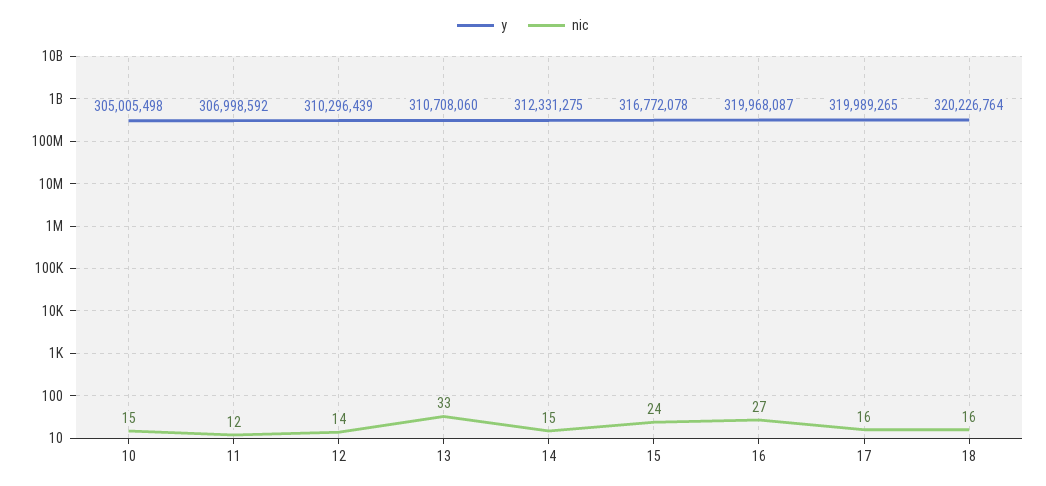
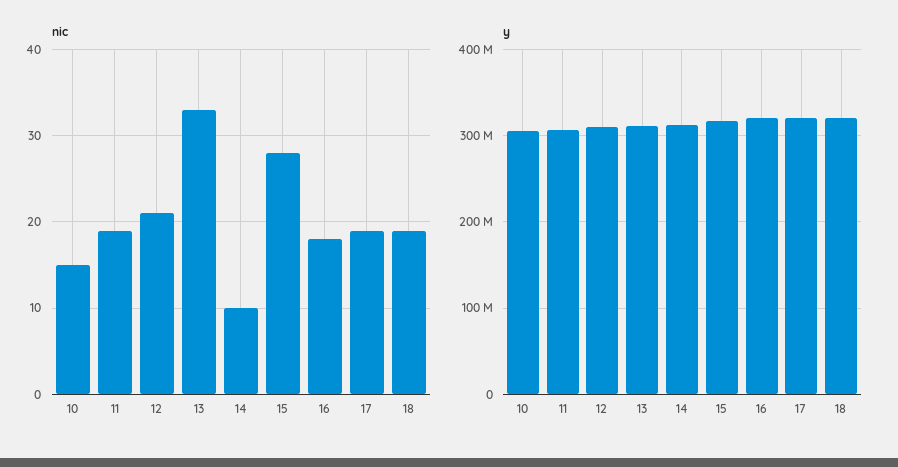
nic, 11: 12 -> 19
nic, 12: 14 -> 21
nic, 14: 15 -> 10
nic, 15: 24 -> 28
nic, 16: 27 -> 18
nic, 17: 16 -> 19
nic, 18: 16 -> 19

